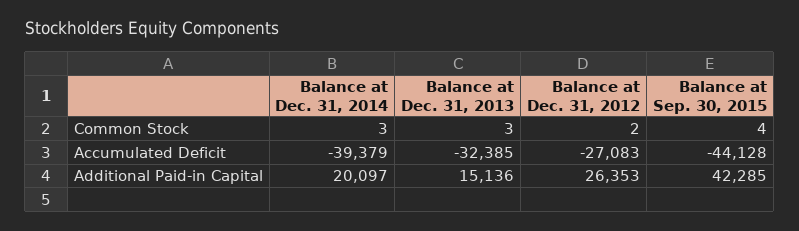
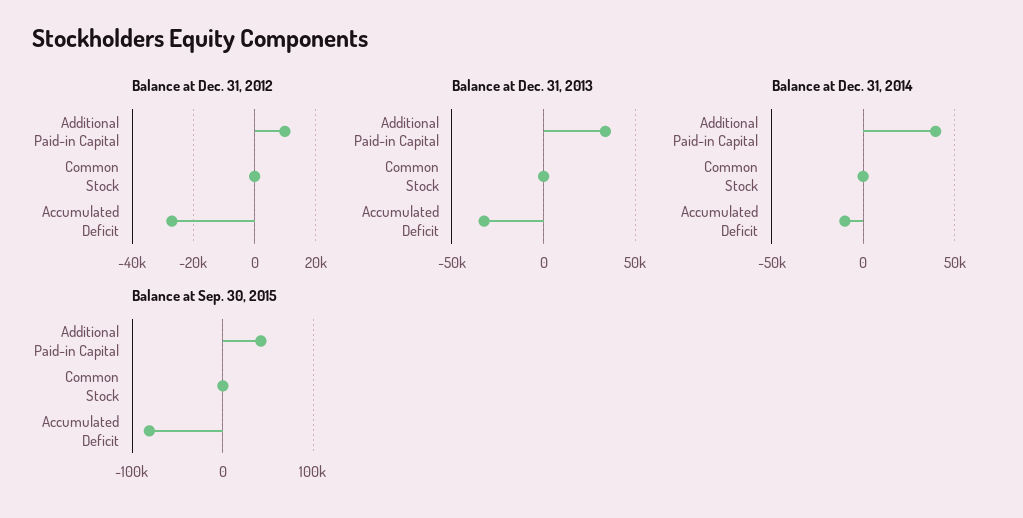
Balance at Dec. 31, 2014, Accumulated Deficit: -39379 -> -10000
Balance at Sep. 30, 2015, Accumulated Deficit: -44128 -> -80000
Balance at Dec. 31, 2014, Additional Paid-in Capital: 20097 -> 40000
Balance at Dec. 31, 2013, Additional Paid-in Capital: 15136 -> 35000
Balance at Dec. 31, 2012, Additional Paid-in Capital: 26353 -> 10000

